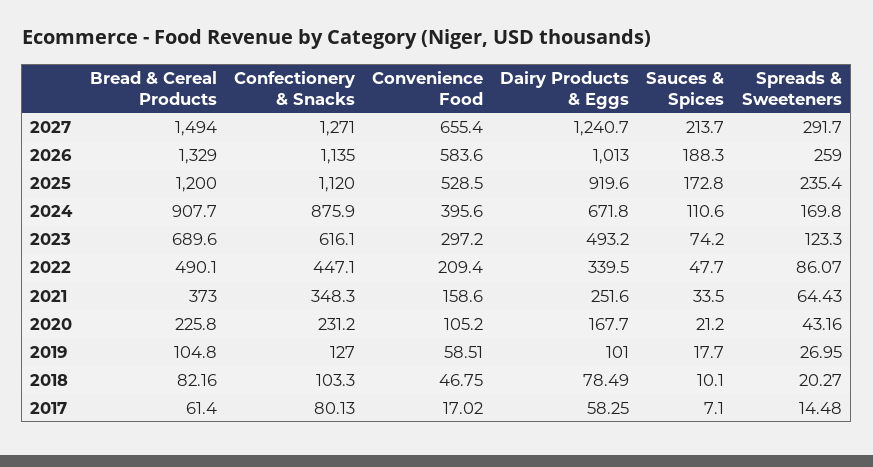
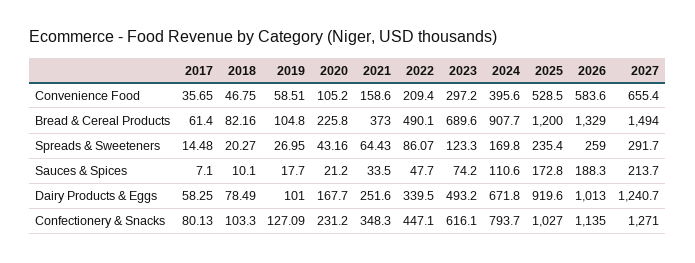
Confectionery & Snacks, 2025: 1120 -> 1027
Confectionery & Snacks, 2024: 875.9 -> 793.7
Confectionery & Snacks, 2019: 127 -> 127.09
Convenience Food, 2017: 17.02 -> 35.65

